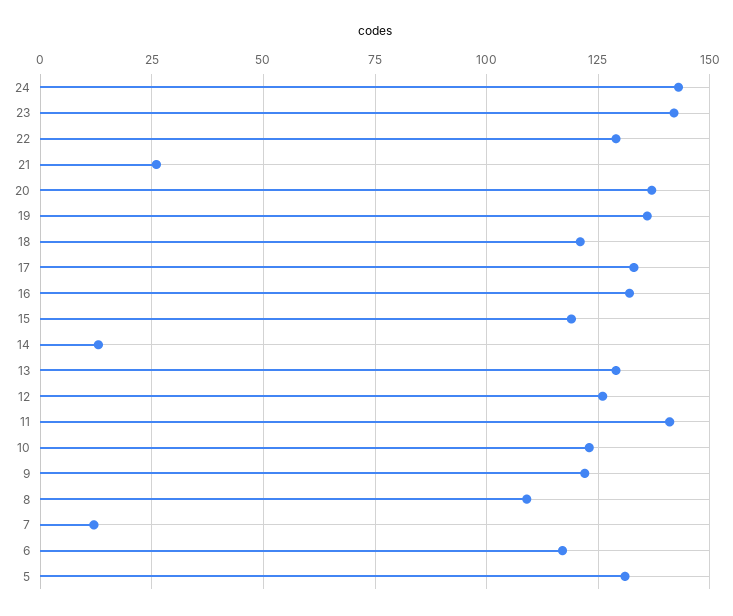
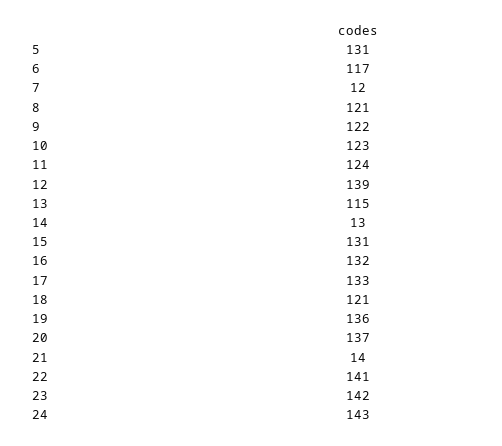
22: 130 -> 141
21: 25 -> 14
15: 120 -> 131
13: 130 -> 115
12: 125 -> 139
11: 140 -> 124
8: 110 -> 121

